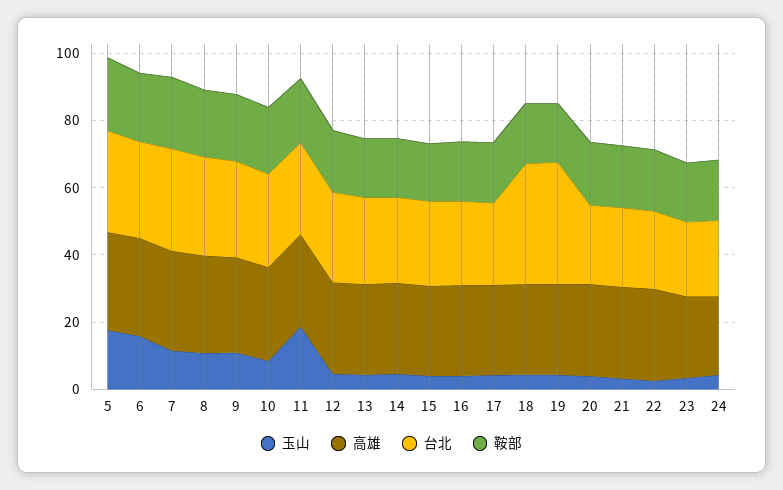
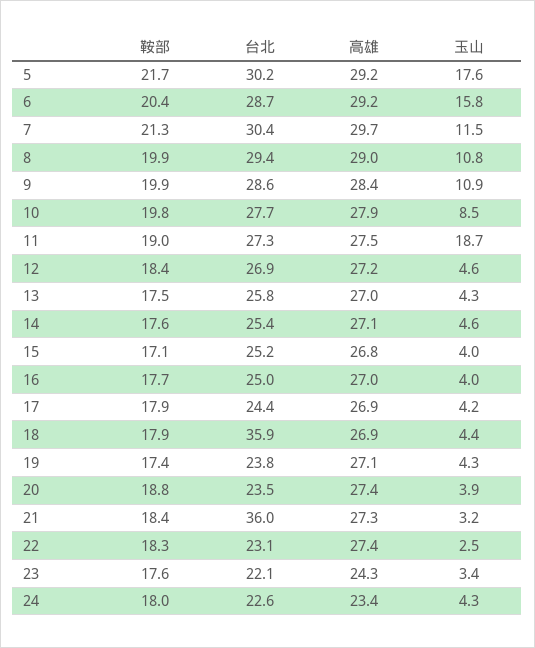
台北, 19: 35 -> 23.8
台北, 21: 25 -> 36

